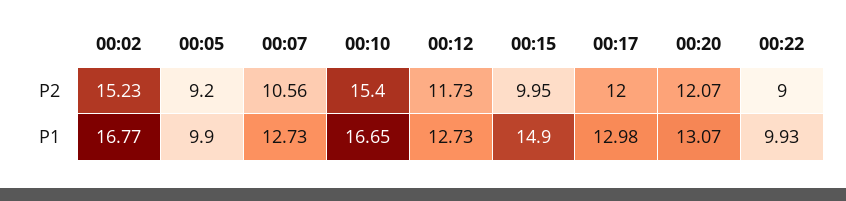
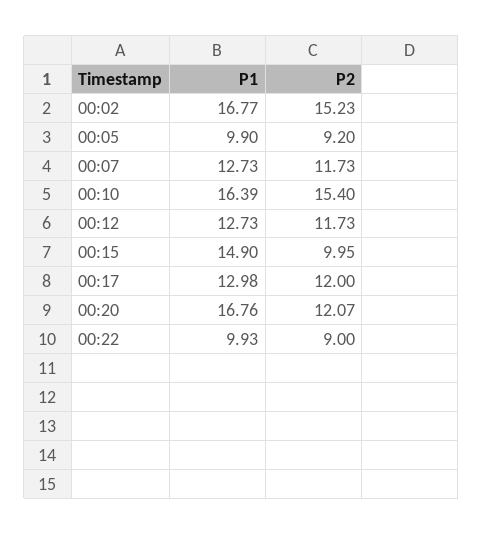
00:07, P2: 10.56 -> 11.73
00:10, P1: 16.65 -> 16.39
00:20, P1: 13.07 -> 16.76

